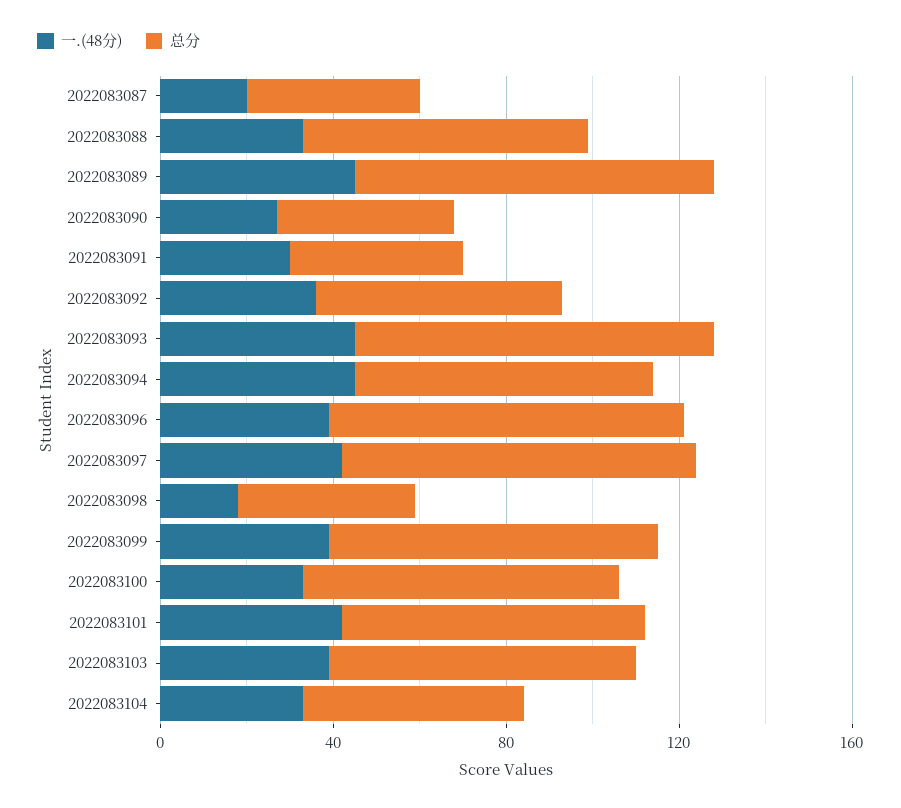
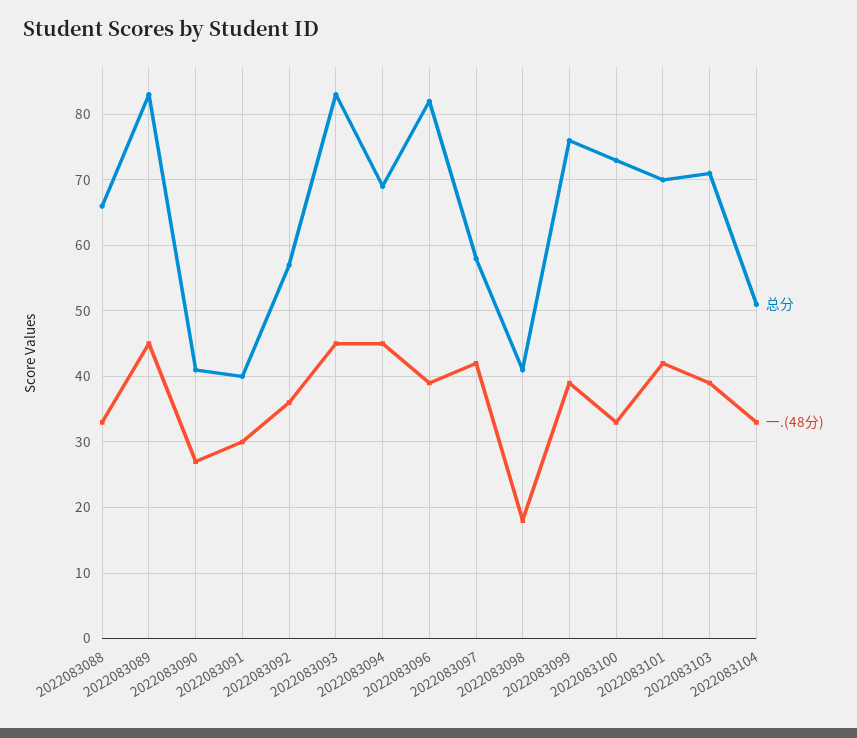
一.(48分), 2022083087: 20 -> none
总分, 2022083087: 40 -> none
总分, 2022083097: 80 -> 58

